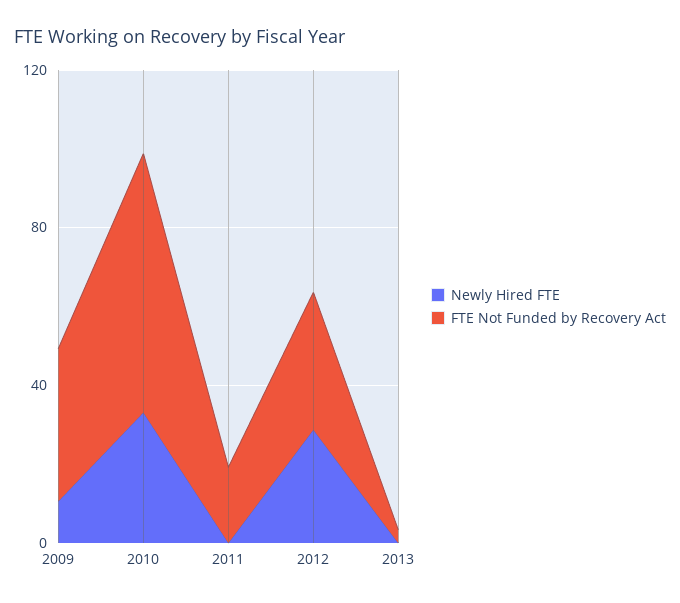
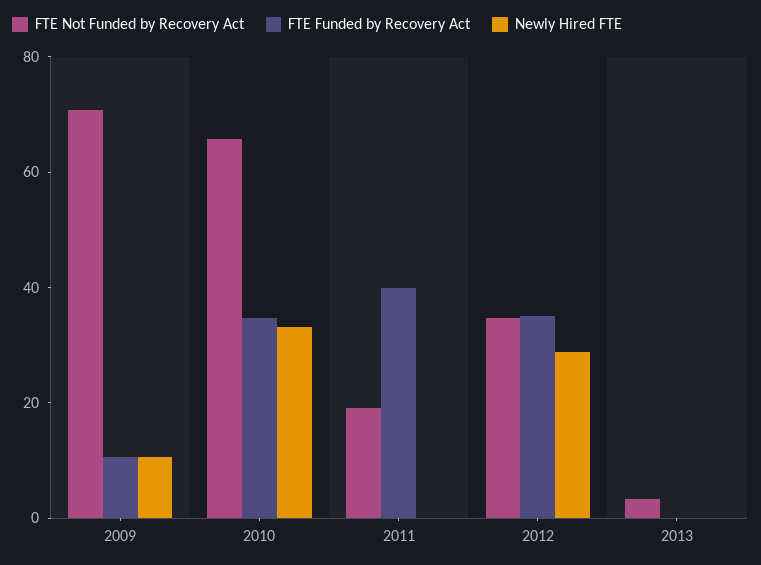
FTE Not Funded by Recovery Act, 2009: 40 -> 70
FTE Funded by Recovery Act, 2009: none -> 10
FTE Funded by Recovery Act, 2010: none -> 35
FTE Funded by Recovery Act, 2011: none -> 40
FTE Funded by Recovery Act, 2012: none -> 35
FTE Funded by Recovery Act, 2013: none -> 0

